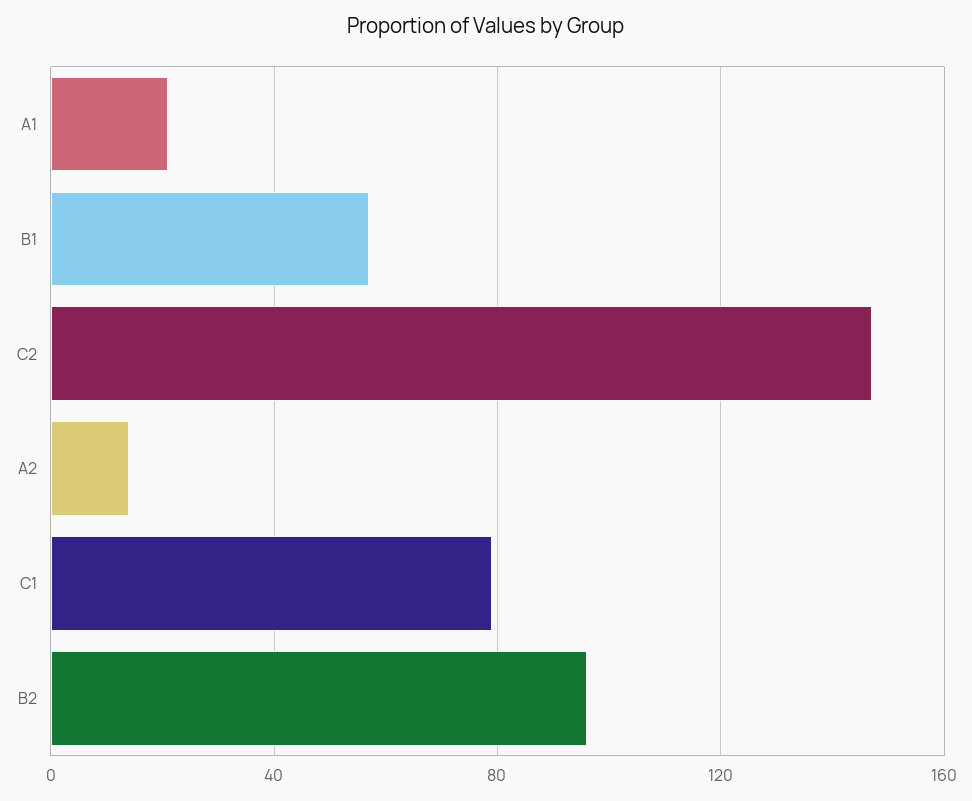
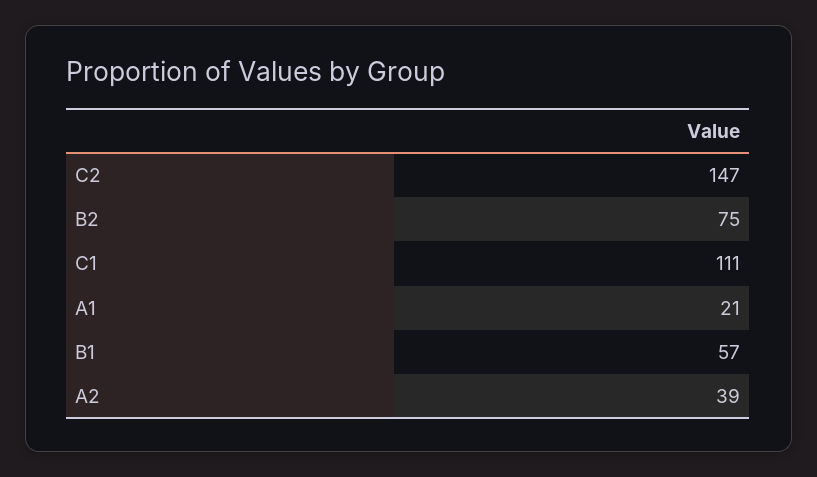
A2: 15 -> 39
C1: 80 -> 111
B2: 95 -> 75

